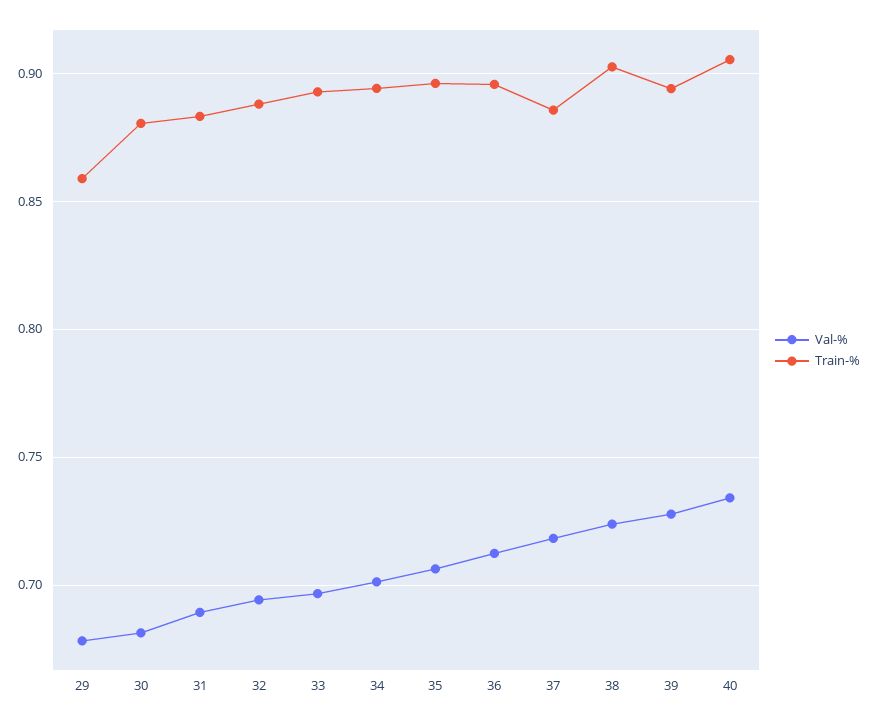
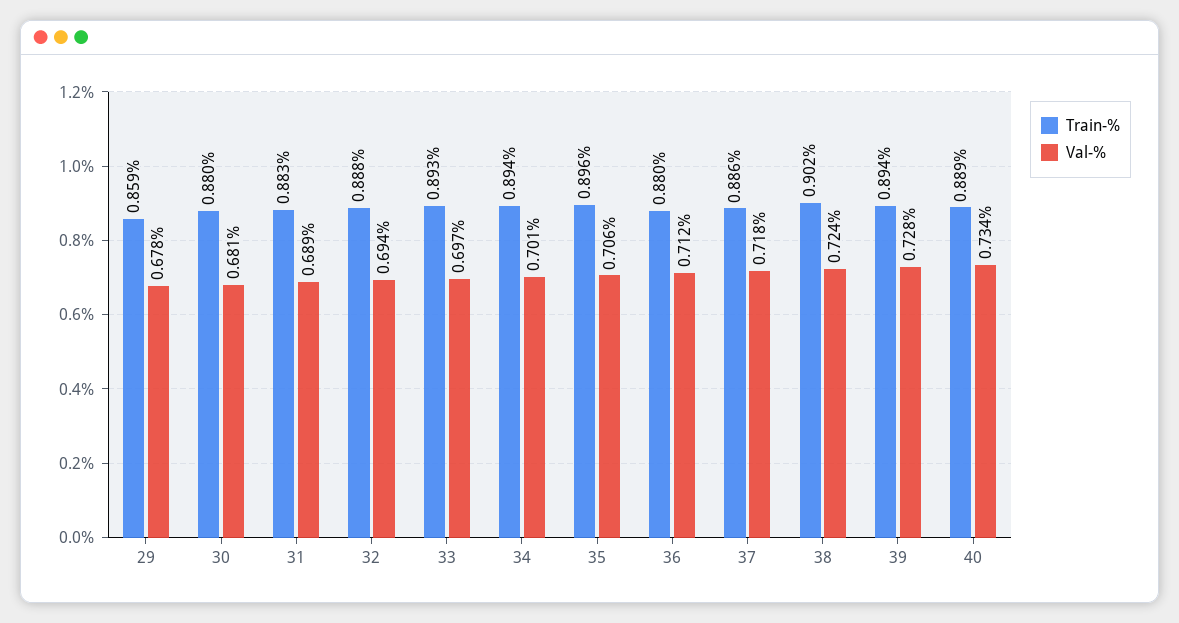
Train-%, 36: 0.895 -> 0.88
Train-%, 40: 0.905 -> 0.889

